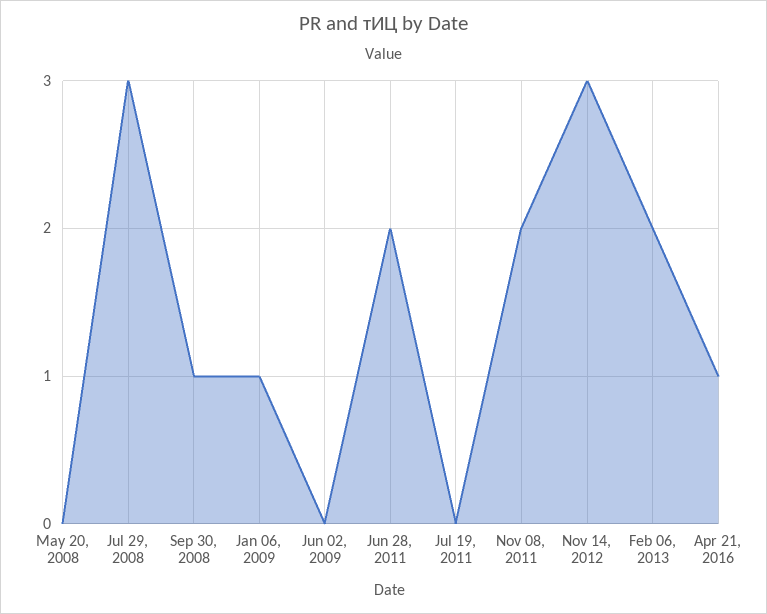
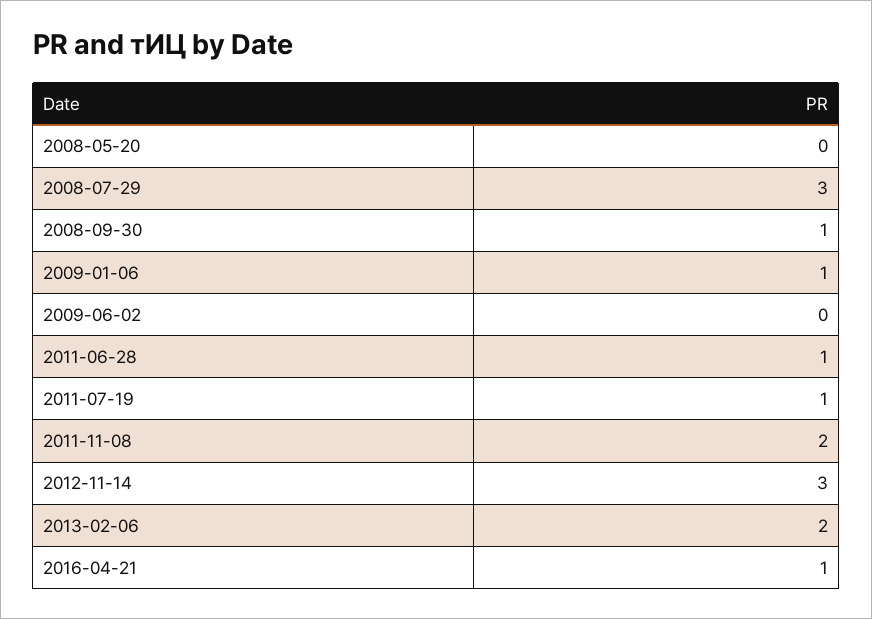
Jun 28, 2011: 2 -> 1
Jul 19, 2011: 0 -> 1

